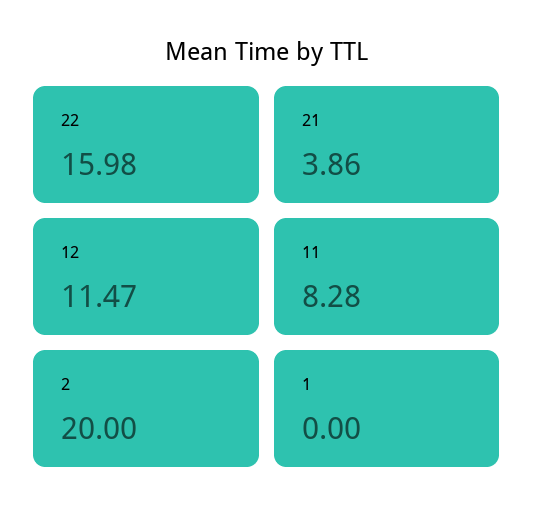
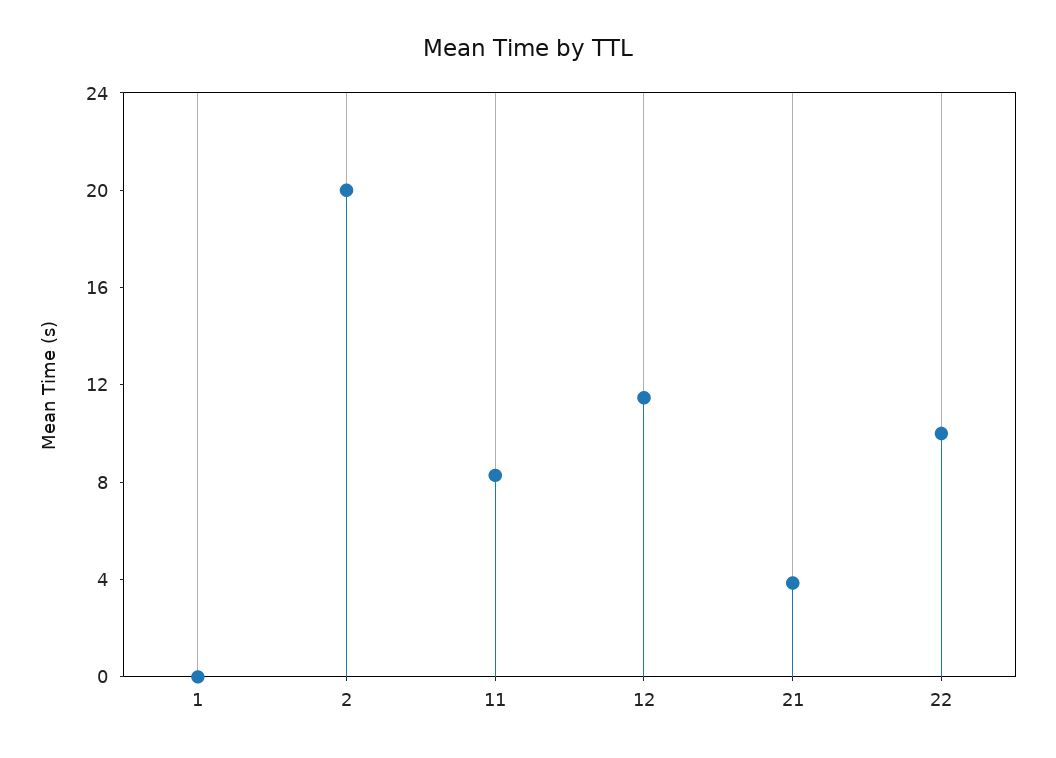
22: 15.98 -> 10

